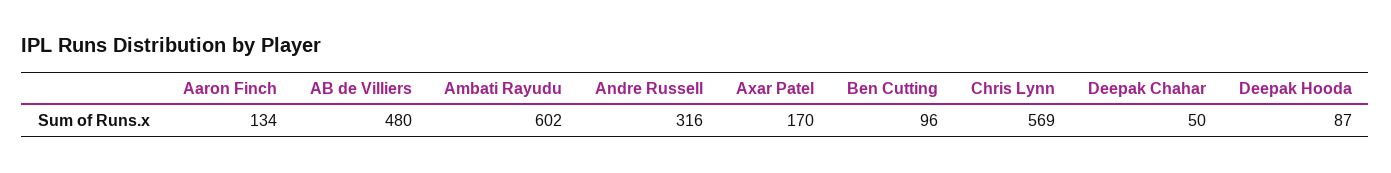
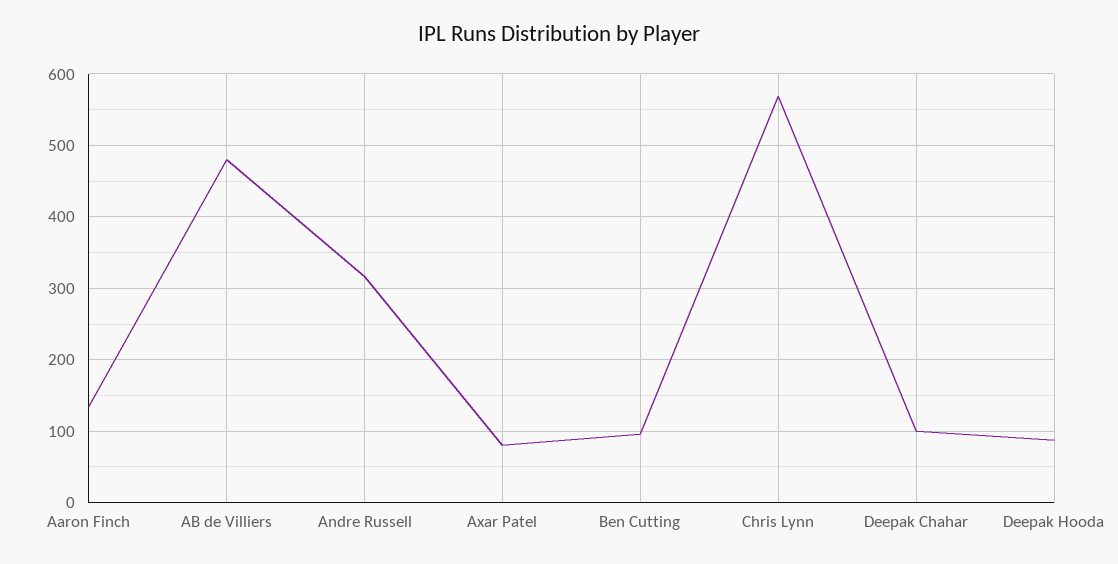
Ambati Rayudu: 602 -> none
Axar Patel: 170 -> 80
Deepak Chahar: 50 -> 100

